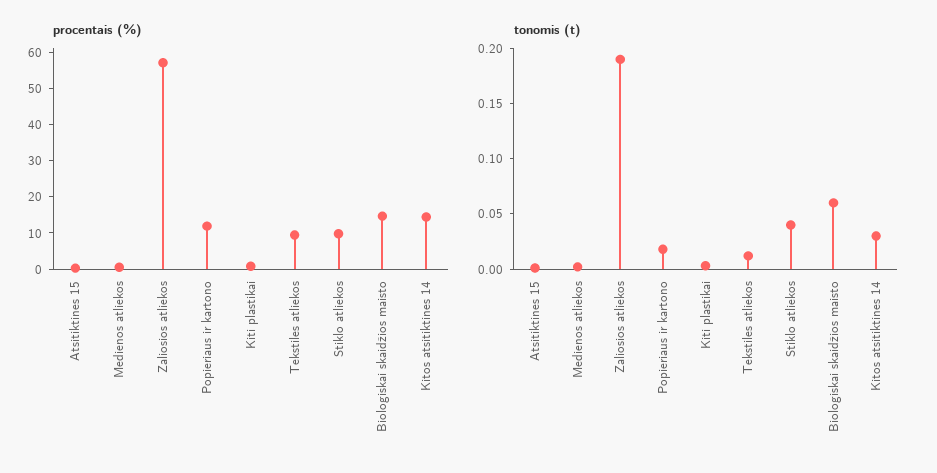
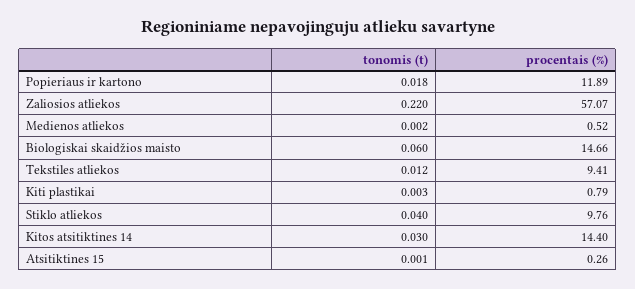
tonomis (t), Zaliosios atliekos: 0.19 -> 0.22

